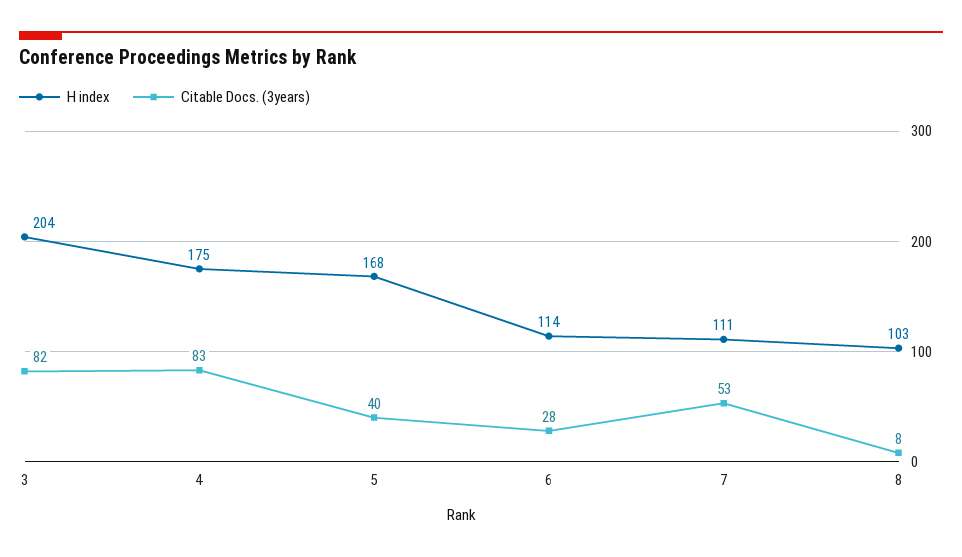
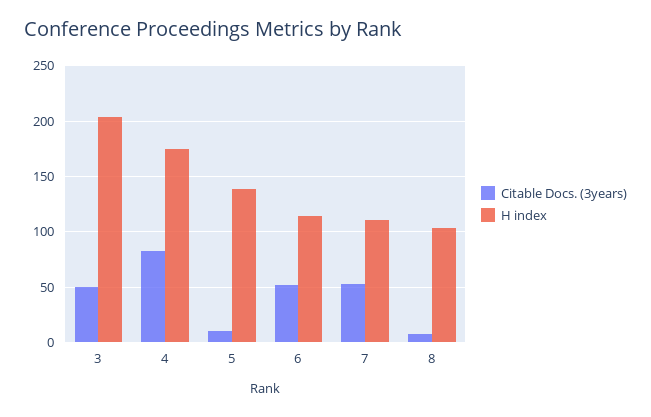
Citable Docs. (3years), 3: 82 -> 50
H index, 5: 168 -> 140
Citable Docs. (3years), 5: 40 -> 10
Citable Docs. (3years), 6: 28 -> 50

